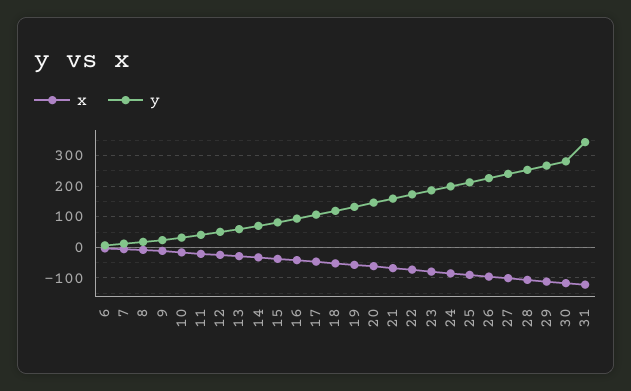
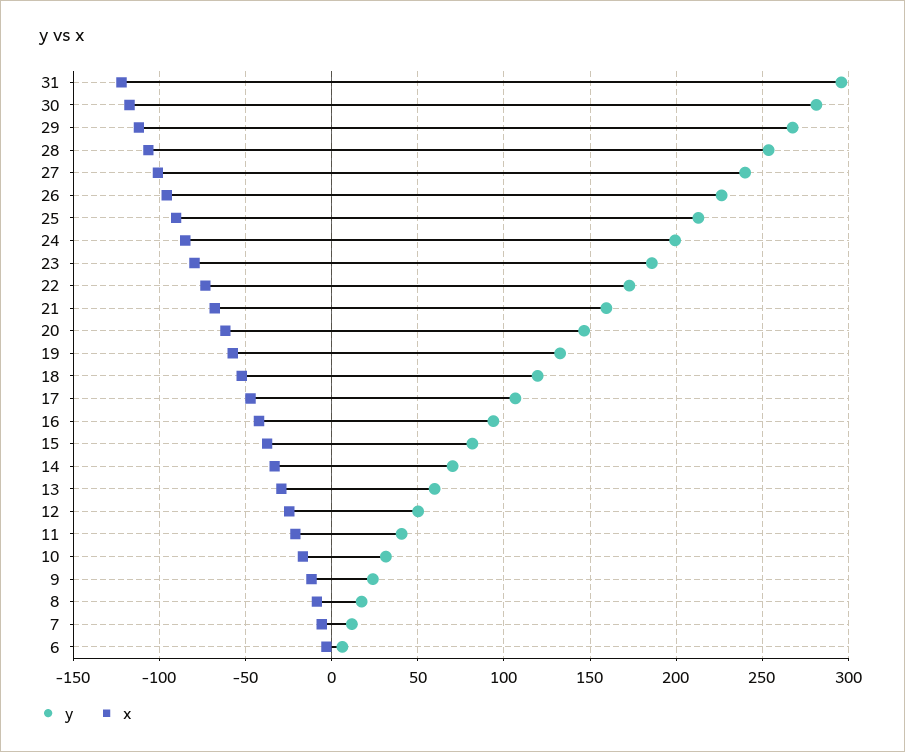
y, 31: 340 -> 295

